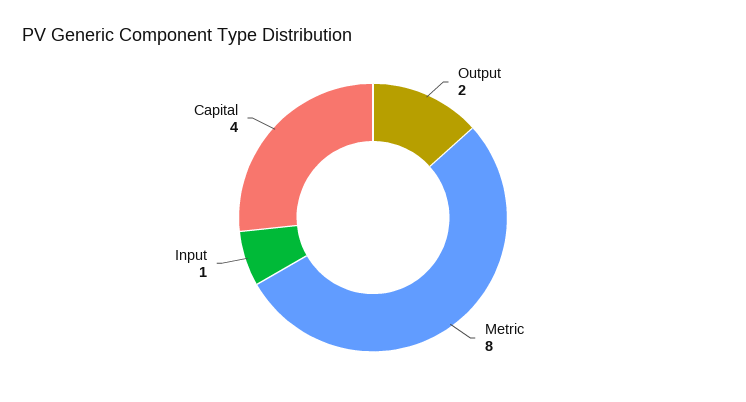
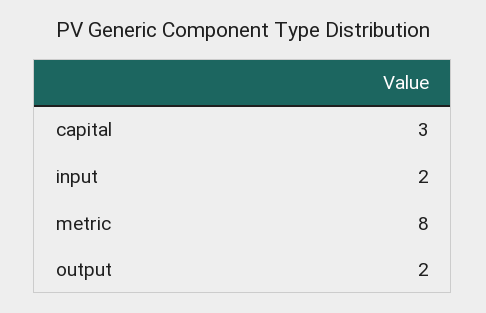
Input: 1 -> 2
Capital: 4 -> 3

